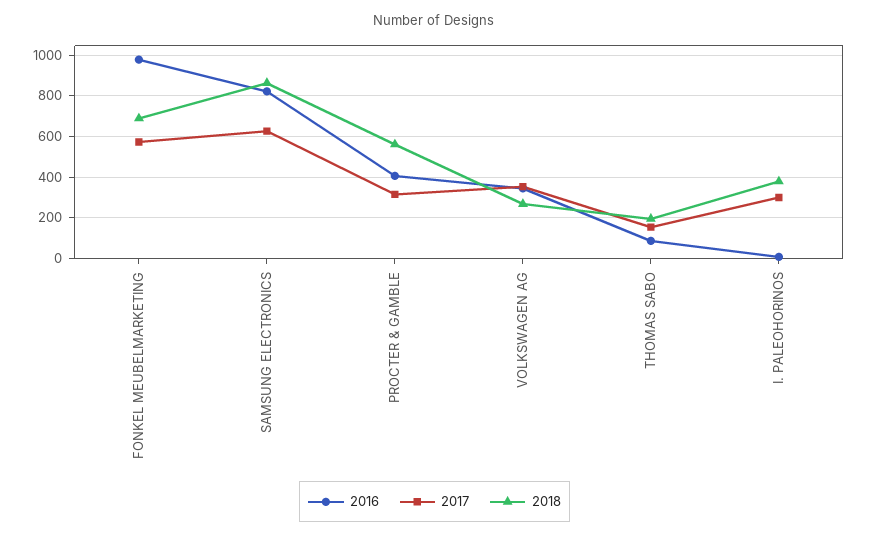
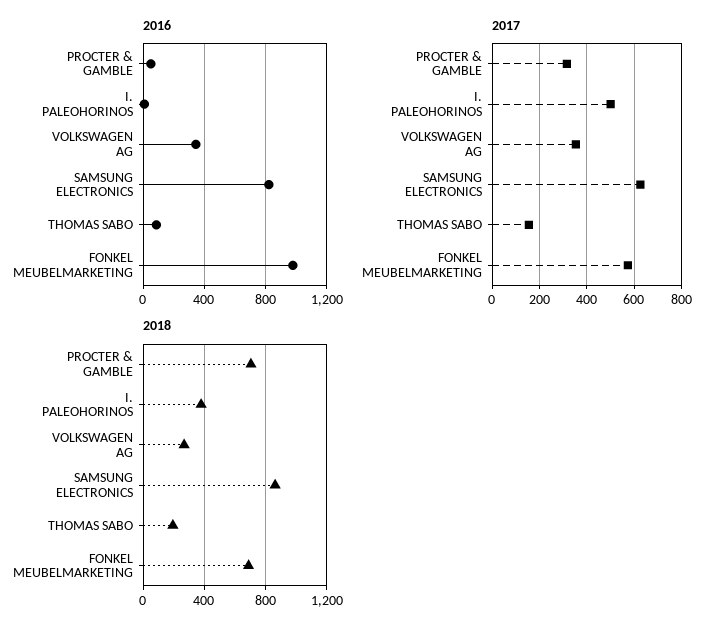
2016, PROCTER & GAMBLE: 400 -> 50
2018, PROCTER & GAMBLE: 550 -> 700
2017, I. PALEOHORINOS: 300 -> 500

